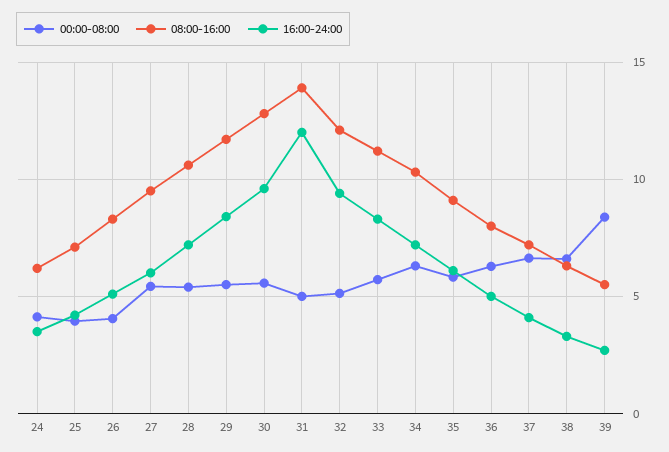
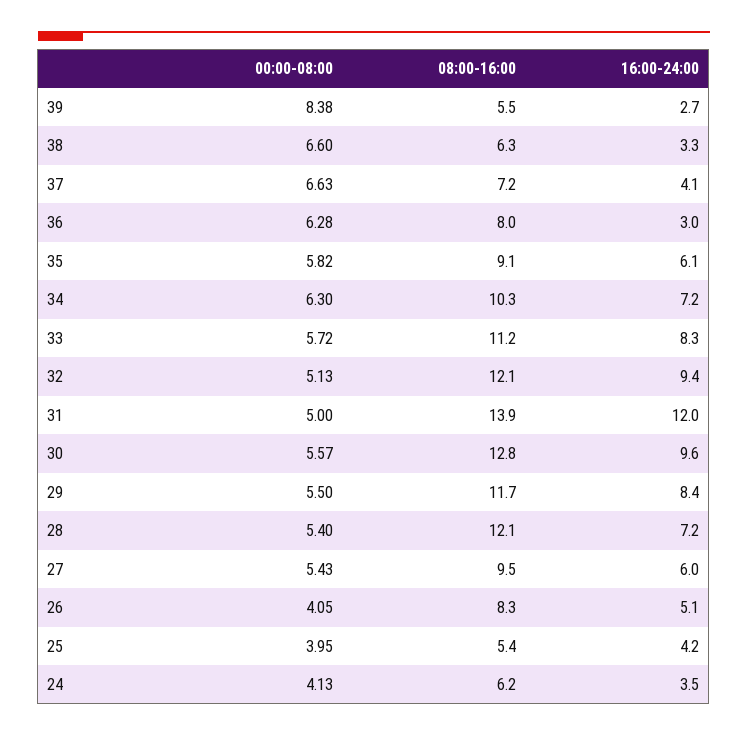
08:00-16:00, 25: 7 -> 5.4
08:00-16:00, 28: 10.5 -> 12.1
16:00-24:00, 36: 5 -> 3

